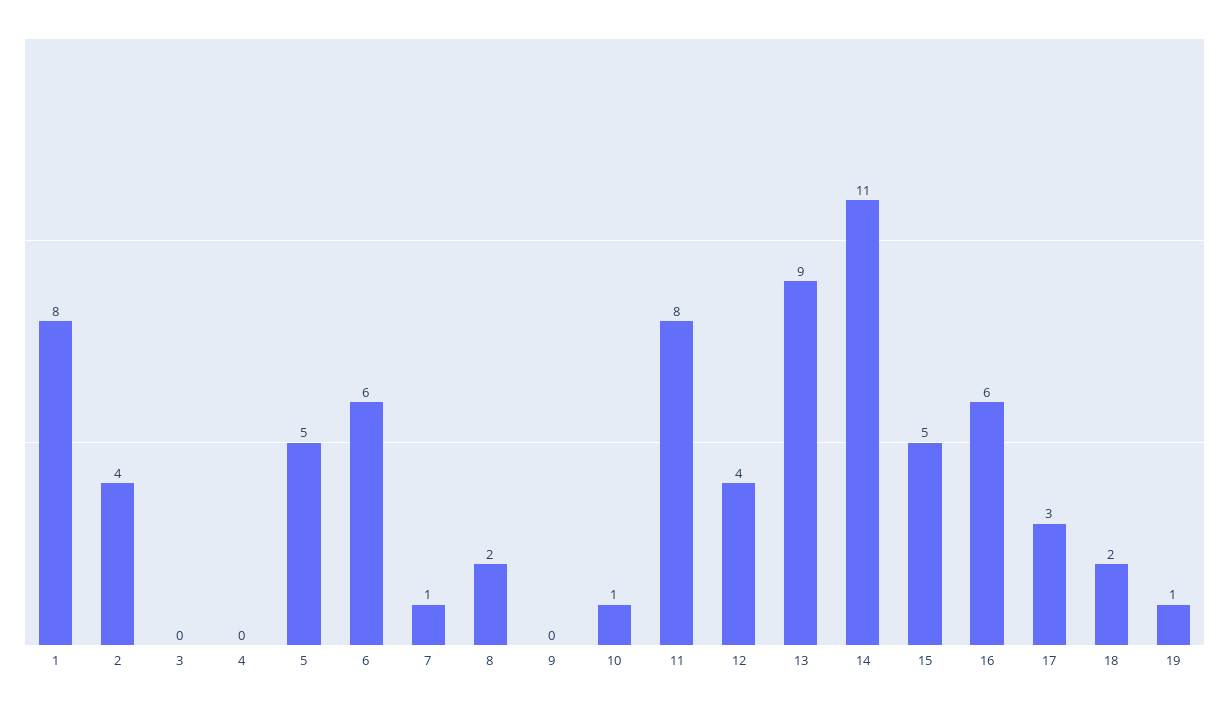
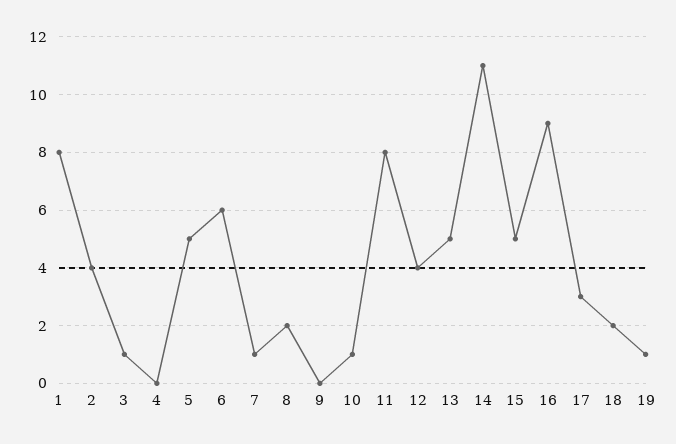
3: 0 -> 1
13: 9 -> 5
16: 6 -> 9

